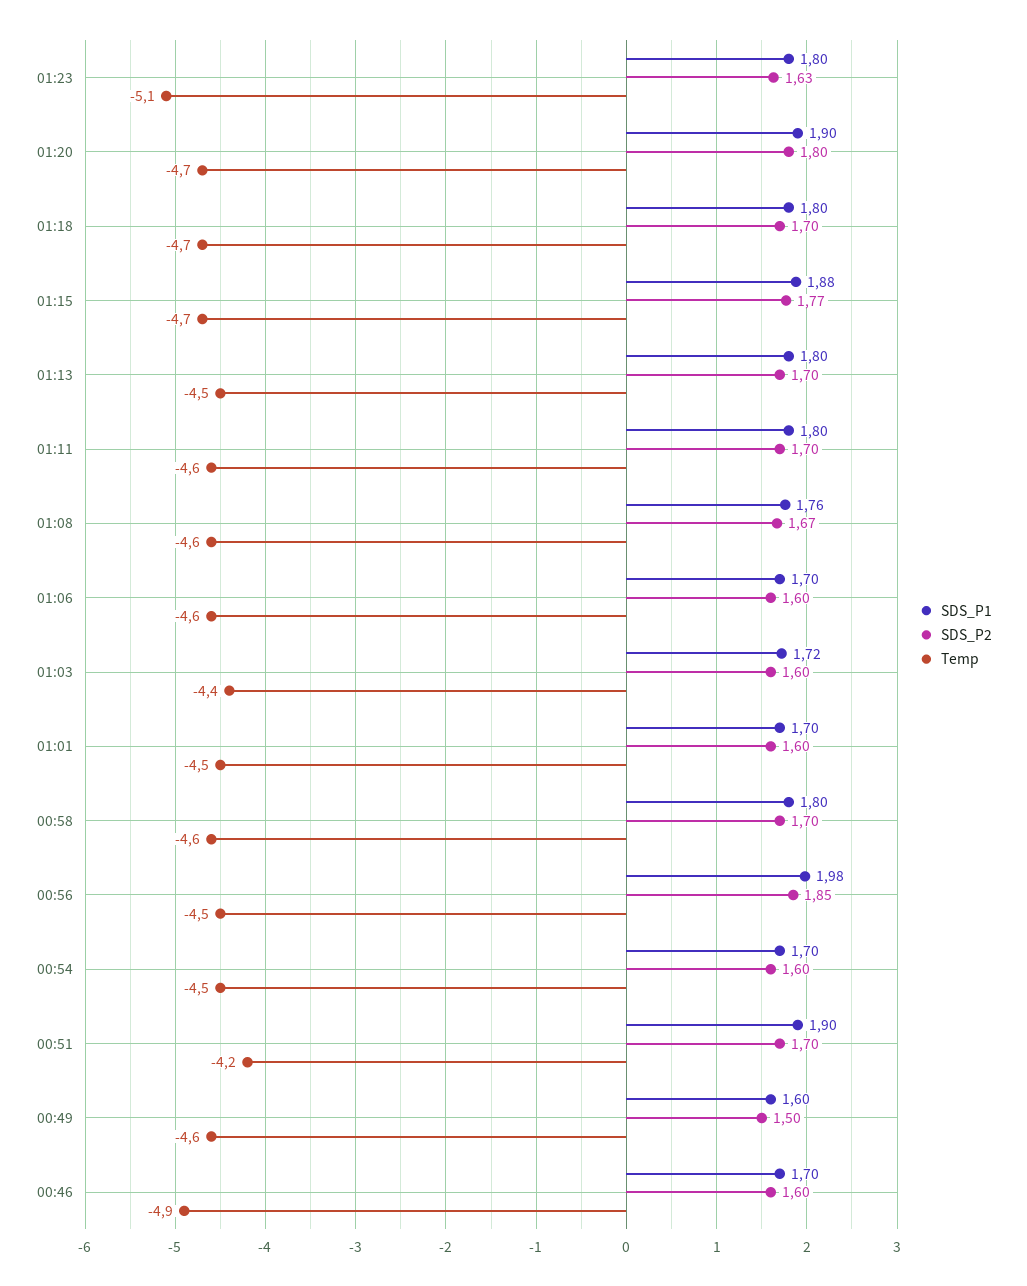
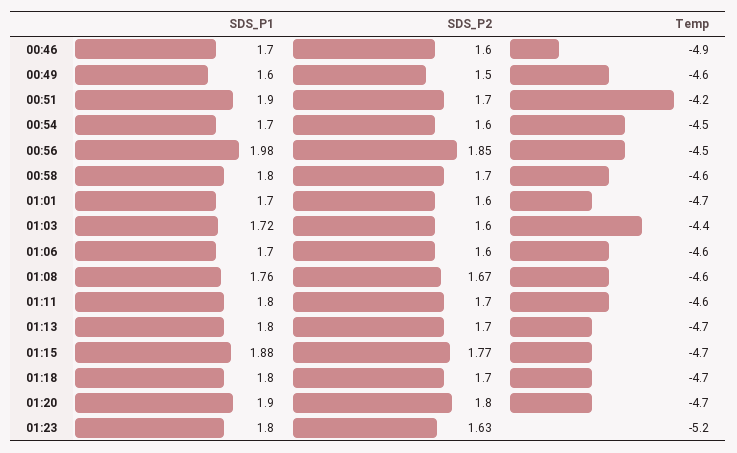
Temp, 01:23: -5.1 -> -5.2
Temp, 01:13: -4.5 -> -4.7
Temp, 01:01: -4.5 -> -4.7

